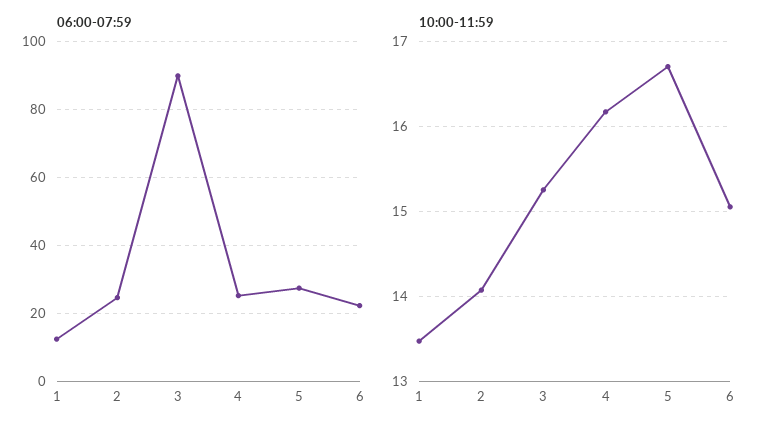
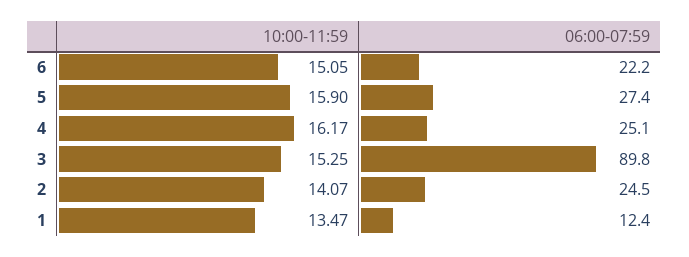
10:00-11:59, 5: 16.7 -> 15.9

